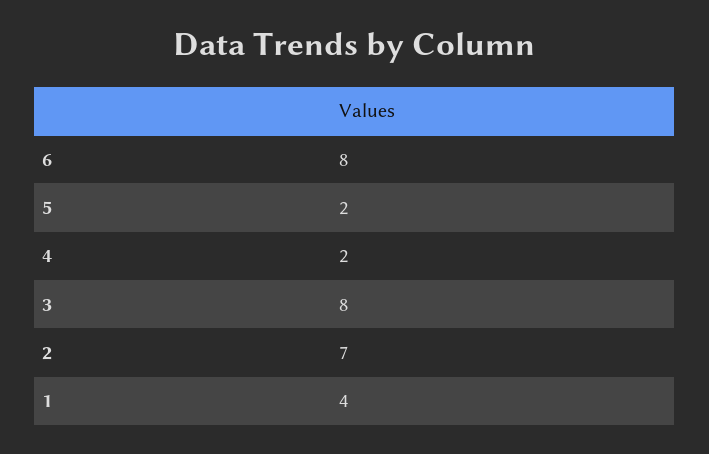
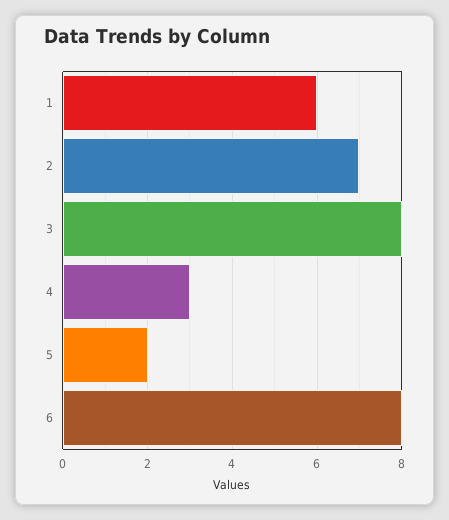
4: 2 -> 3
1: 4 -> 6

